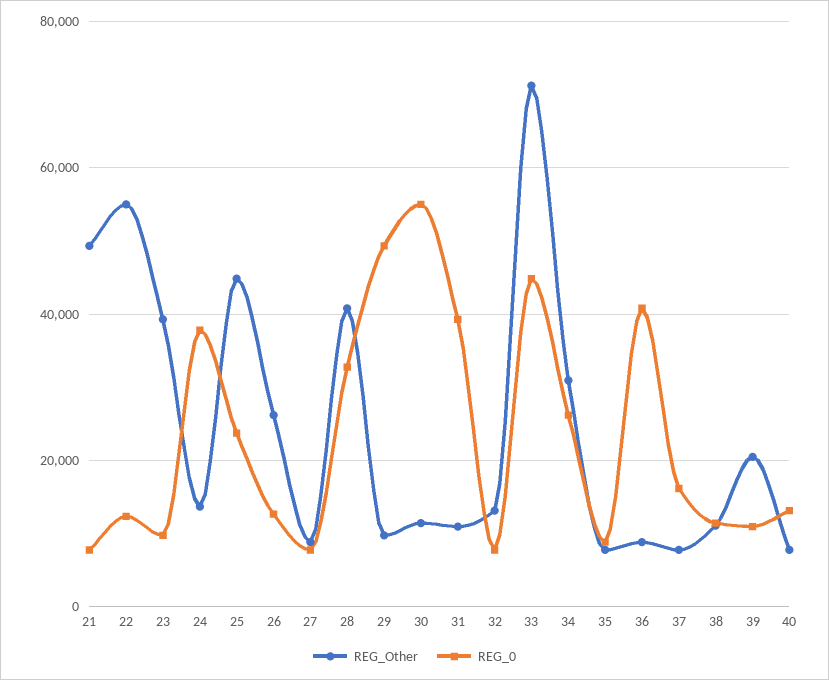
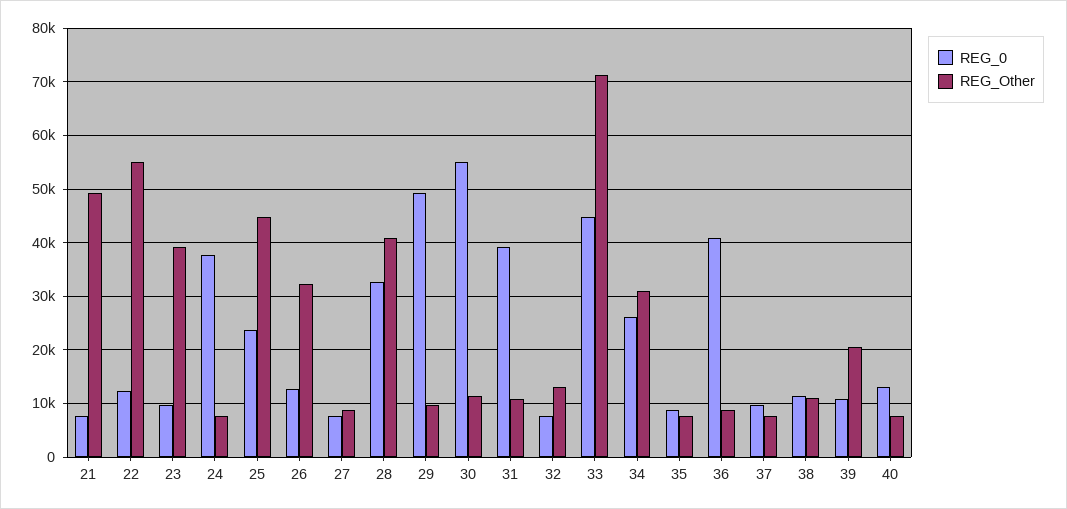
REG_Other, 24: 14000 -> 8000
REG_Other, 26: 26000 -> 32000
REG_0, 37: 16000 -> 10000

